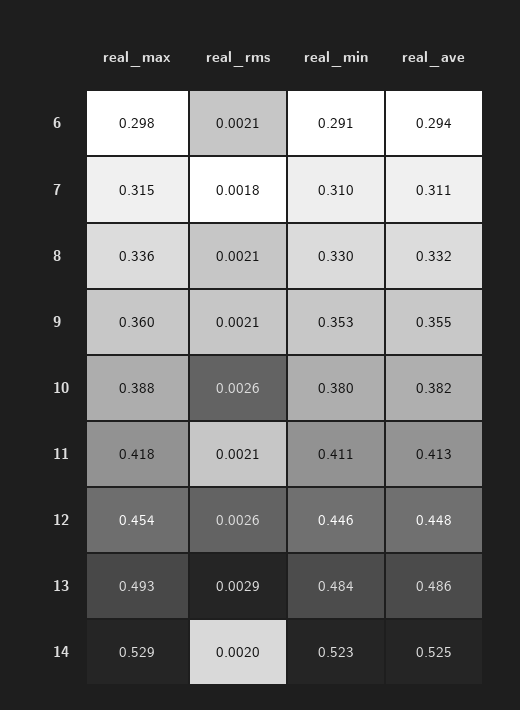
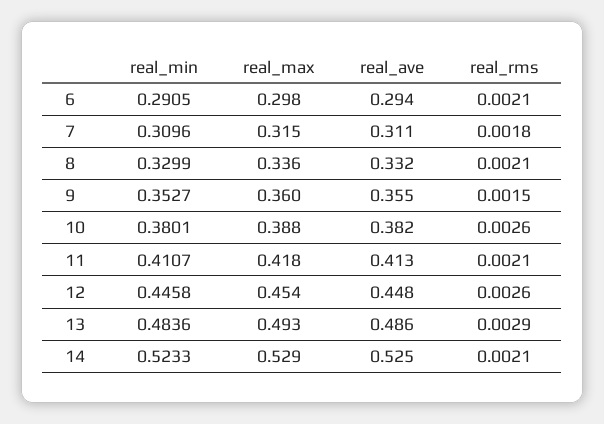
real_rms, 9: 0.0021 -> 0.0015
real_rms, 14: 0.002 -> 0.0021

